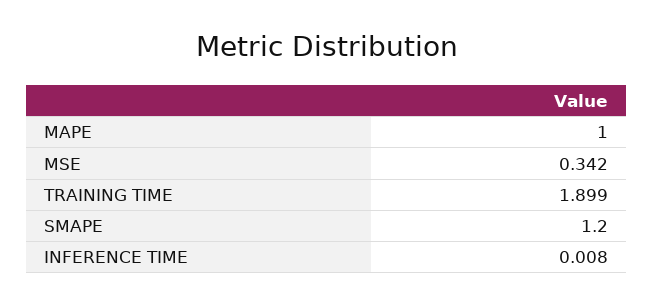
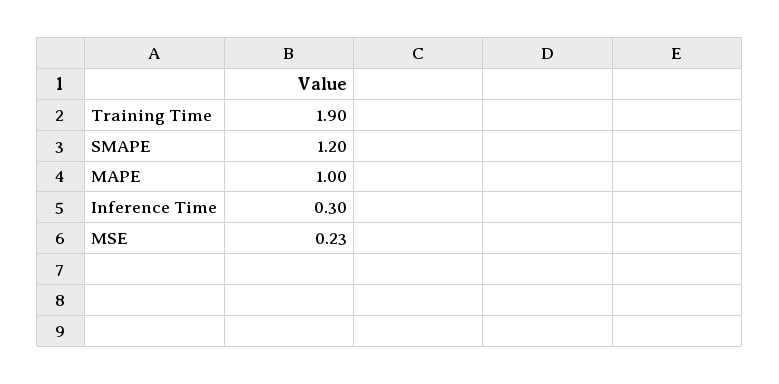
MSE: 0.342 -> 0.23
INFERENCE TIME: 0.008 -> 0.3

